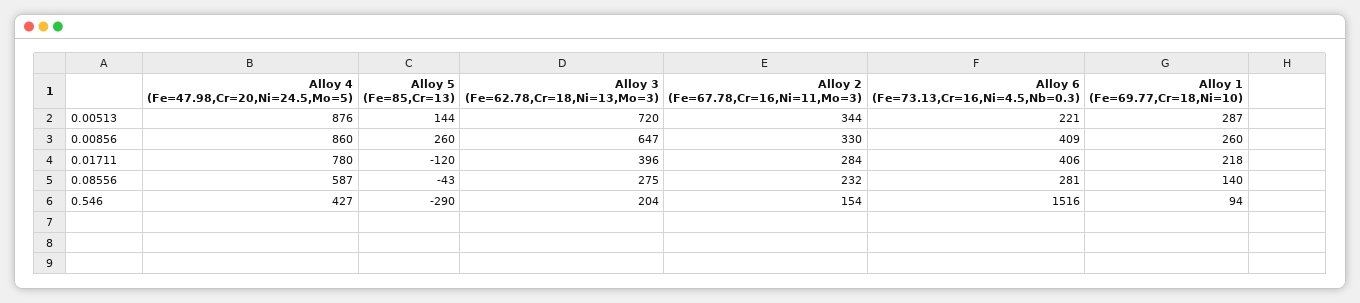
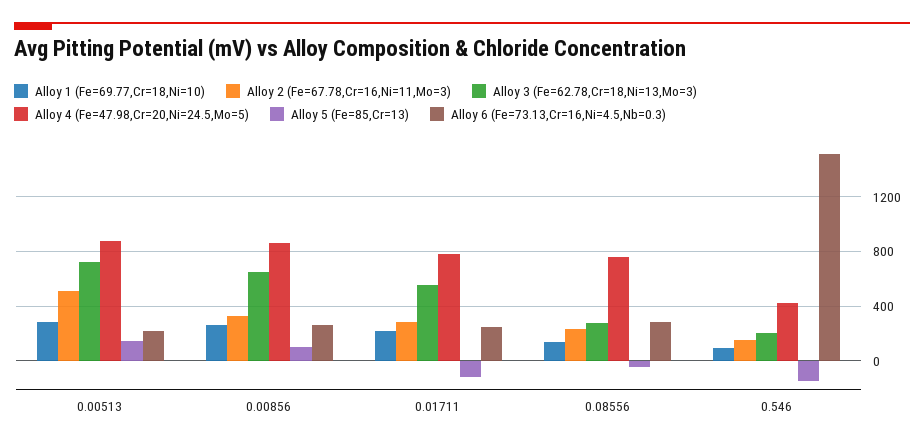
Alloy 2 (Fe=67.78,Cr=16,Ni=11,Mo=3), 0.00513: 344 -> 500
Alloy 5 (Fe=85,Cr=13), 0.00856: 260 -> 100
Alloy 6 (Fe=73.13,Cr=16,Ni=4.5,Nb=0.3), 0.00856: 409 -> 250
Alloy 3 (Fe=62.78,Cr=18,Ni=13,Mo=3), 0.01711: 396 -> 550
Alloy 6 (Fe=73.13,Cr=16,Ni=4.5,Nb=0.3), 0.01711: 406 -> 250
Alloy 4 (Fe=47.98,Cr=20,Ni=24.5,Mo=5), 0.08556: 587 -> 750
Alloy 5 (Fe=85,Cr=13), 0.546: -290 -> -150

